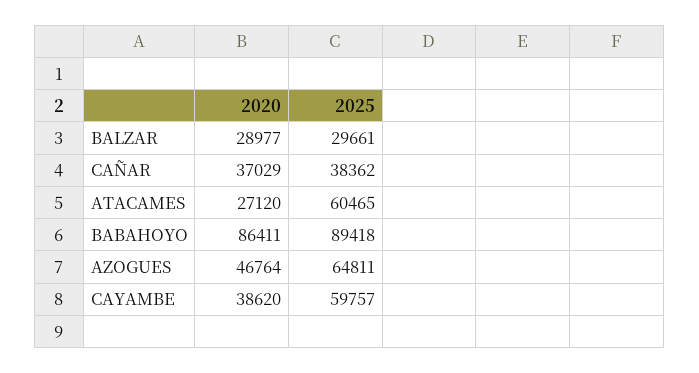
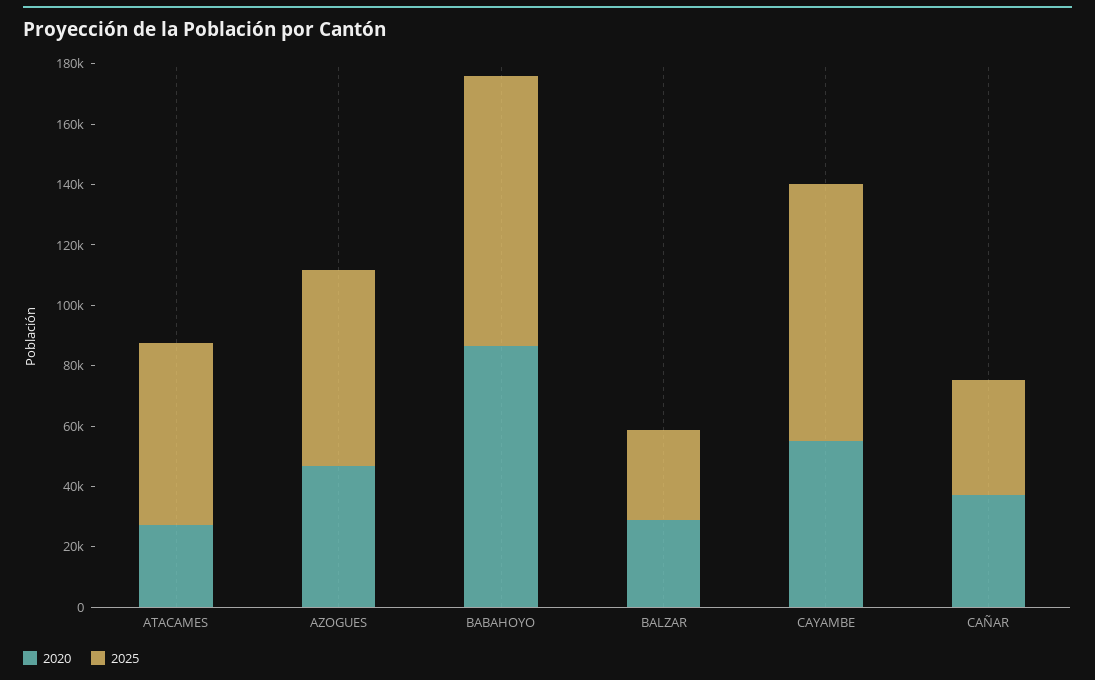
2020, CAYAMBE: 38620 -> 55000
2025, CAYAMBE: 59757 -> 85000

